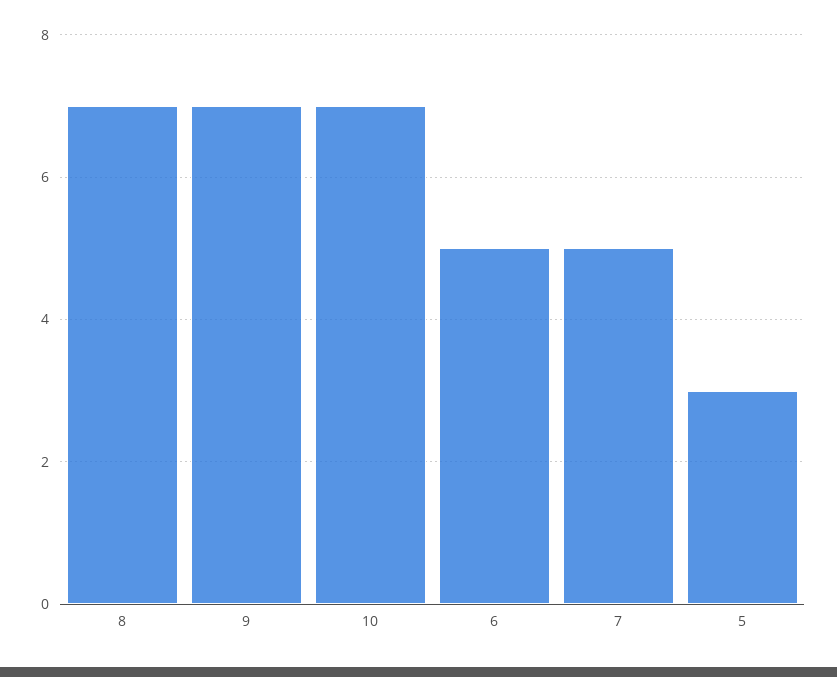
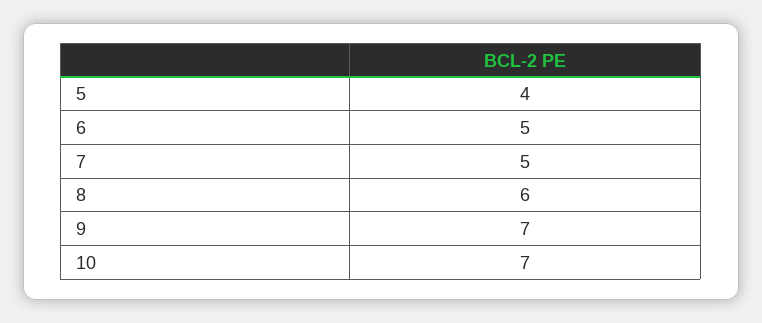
8: 7 -> 6
5: 3 -> 4

